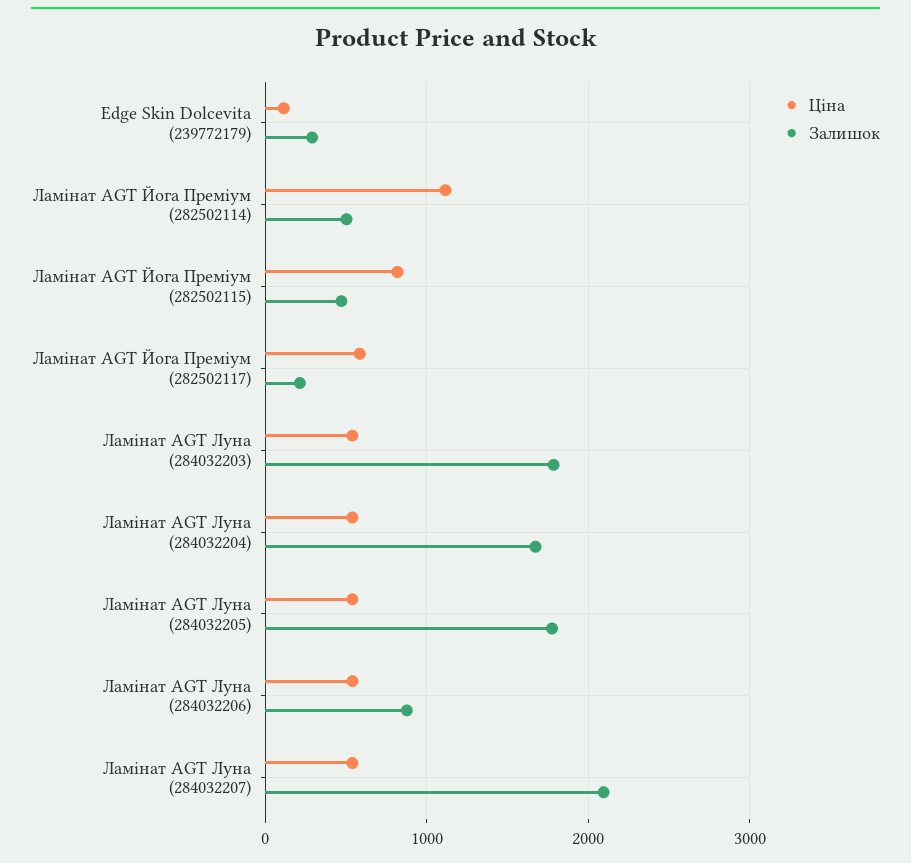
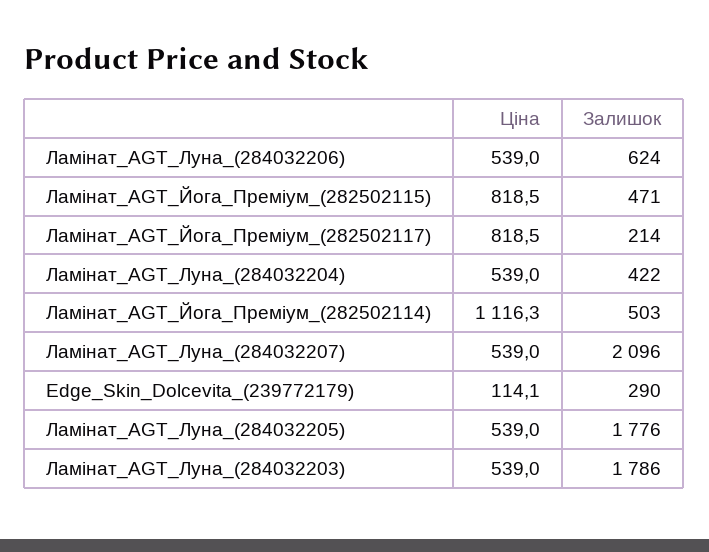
Ціна, Ламінат AGT Йога Преміум (282502117): 600 -> 818.5
Залишок, Ламінат AGT Луна (284032204): 1700 -> 422
Залишок, Ламінат AGT Луна (284032206): 900 -> 624

